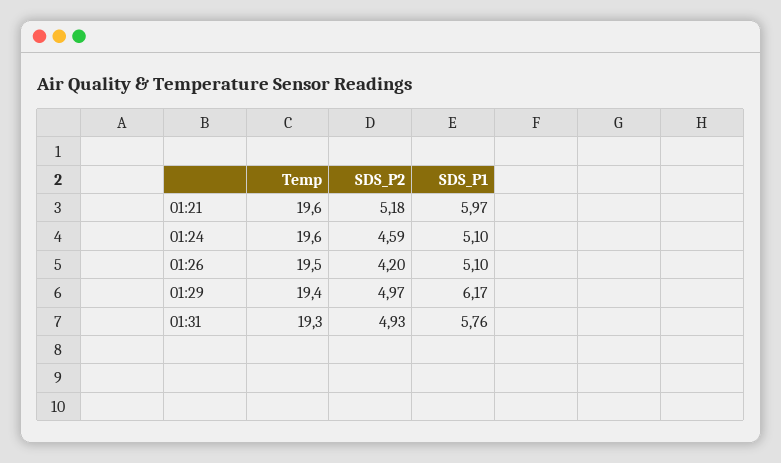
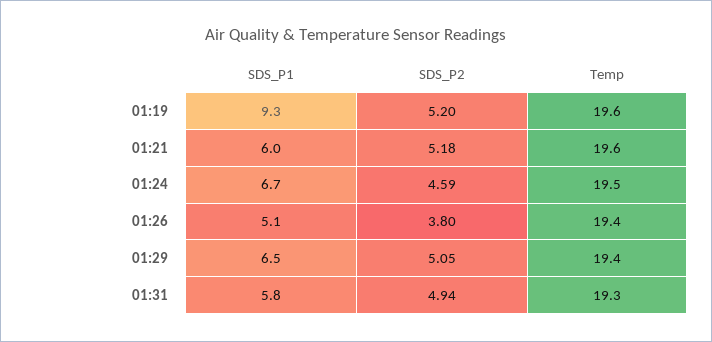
Temp, 01:24: 19.6 -> 19.5
SDS_P1, 01:24: 5.1 -> 6.7
Temp, 01:26: 19.5 -> 19.4
SDS_P2, 01:26: 4.2 -> 3.8
SDS_P2, 01:29: 4.97 -> 5.05
SDS_P1, 01:29: 6.17 -> 6.5
SDS_P2, 01:31: 4.93 -> 4.94
SDS_P1, 01:19: none -> 9.3
SDS_P2, 01:19: none -> 5.2
Temp, 01:19: none -> 19.6

